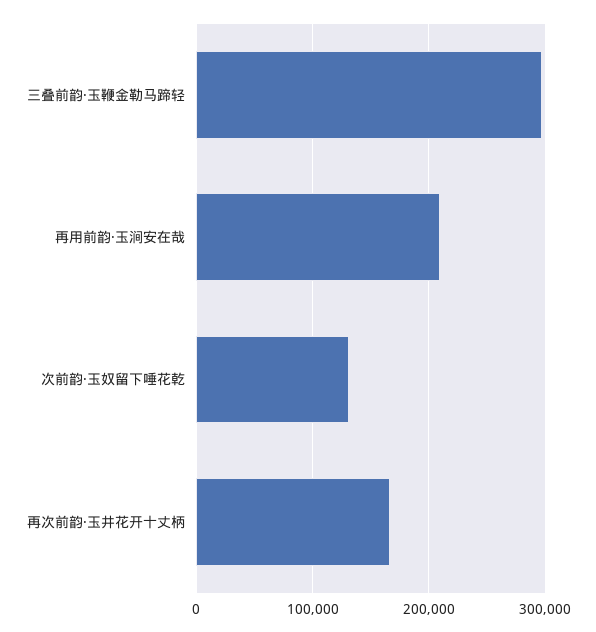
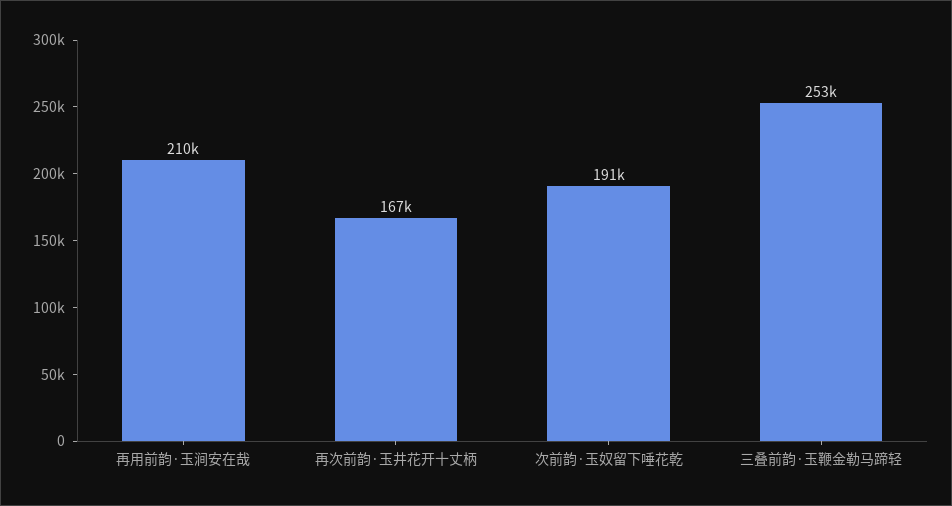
三叠前韵·玉鞭金勒马蹄轻: 300000 -> 253000
次前韵·玉奴留下唾花乾: 130000 -> 191000

